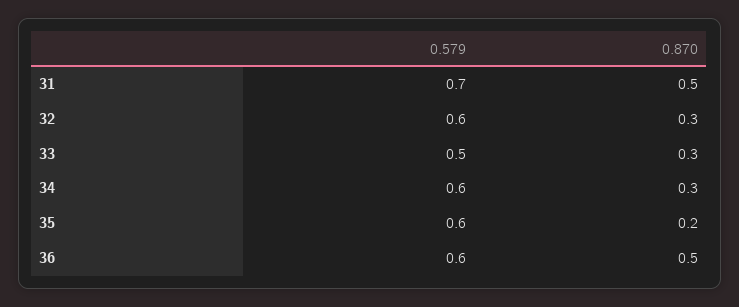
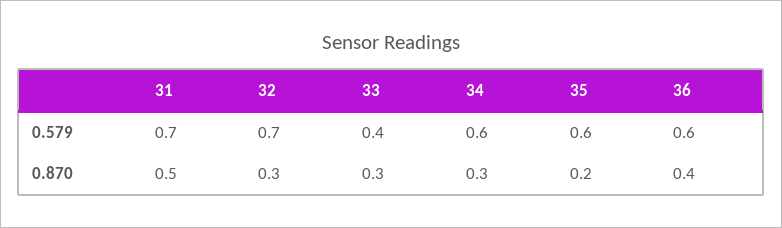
0.579, 32: 0.6 -> 0.7
0.579, 33: 0.5 -> 0.4
0.870, 36: 0.5 -> 0.4

